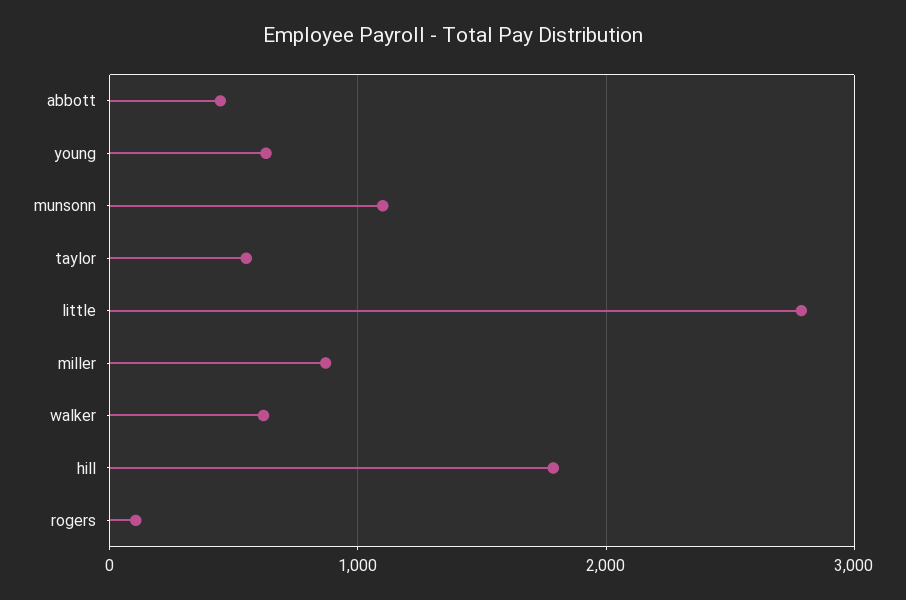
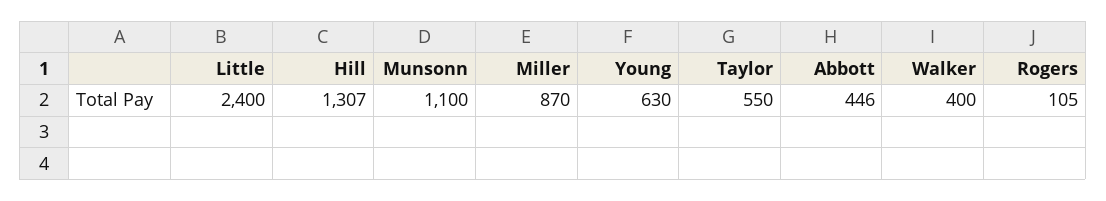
little: 2800 -> 2400
walker: 600 -> 400
hill: 1800 -> 1307

